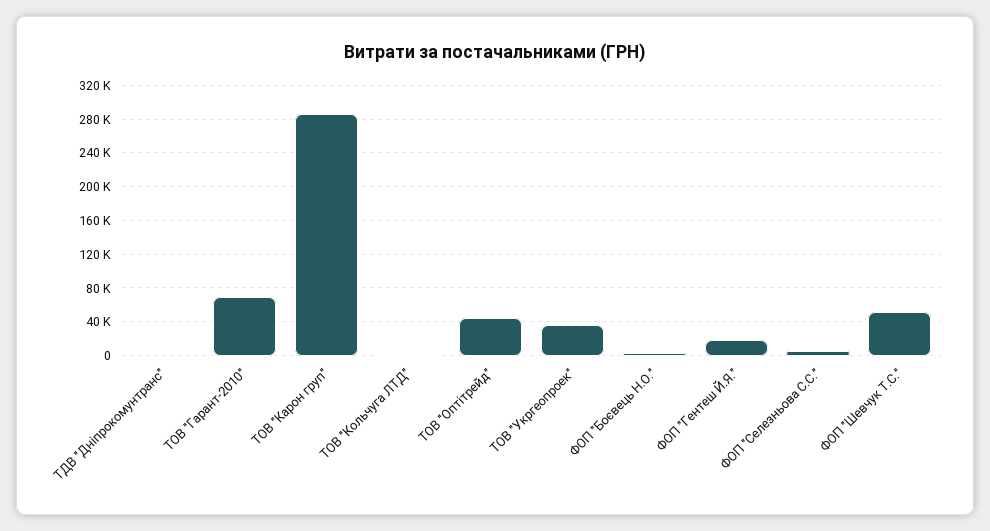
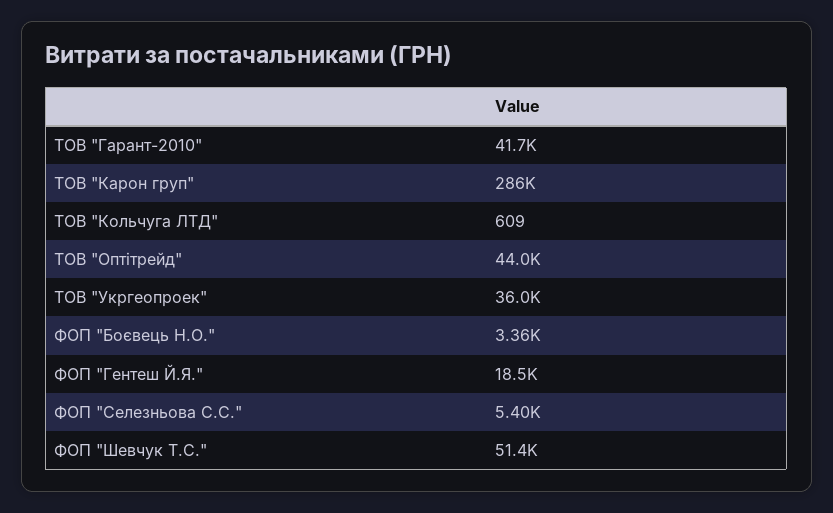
ТДВ "Дніпрокомунтранс": 0 -> none
ТОВ "Гарант-2010": 70000 -> 41700

